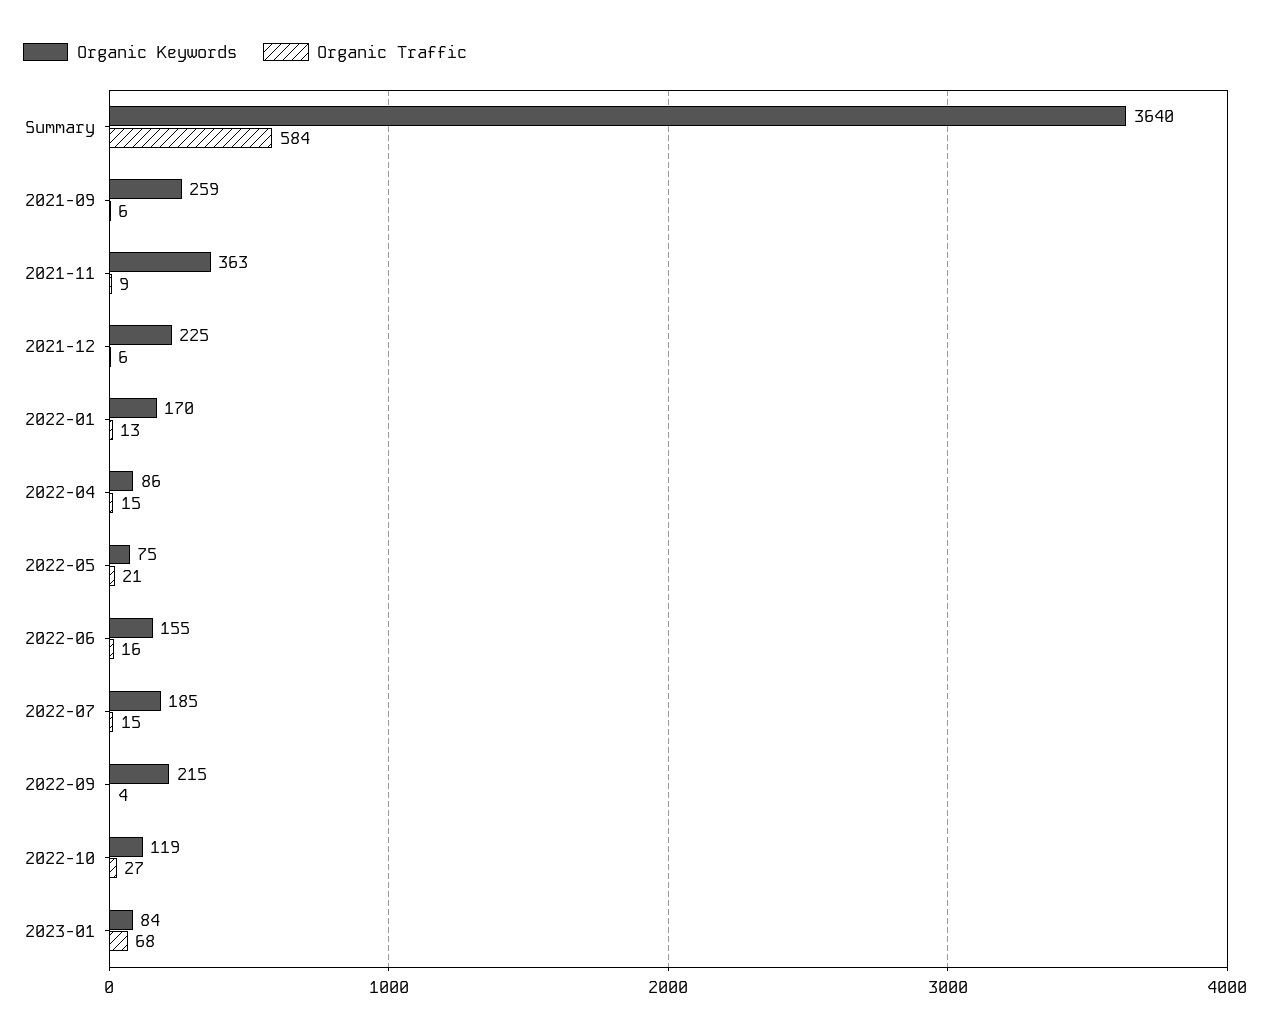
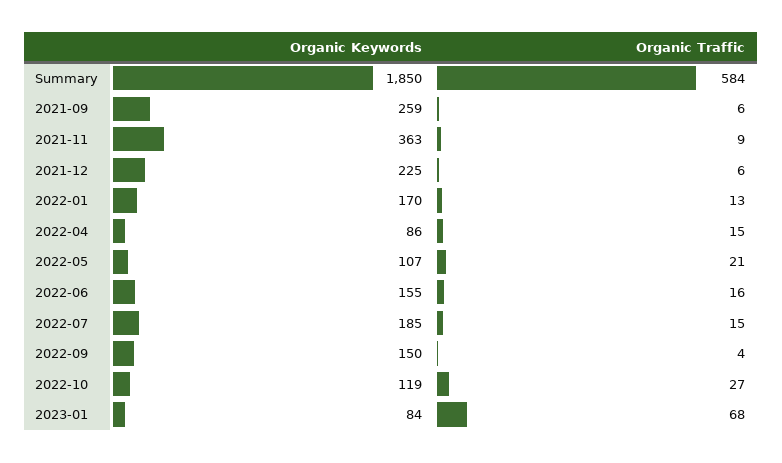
Organic Keywords, Summary: 3640 -> 1850
Organic Keywords, 2022-05: 75 -> 107
Organic Keywords, 2022-09: 215 -> 150

